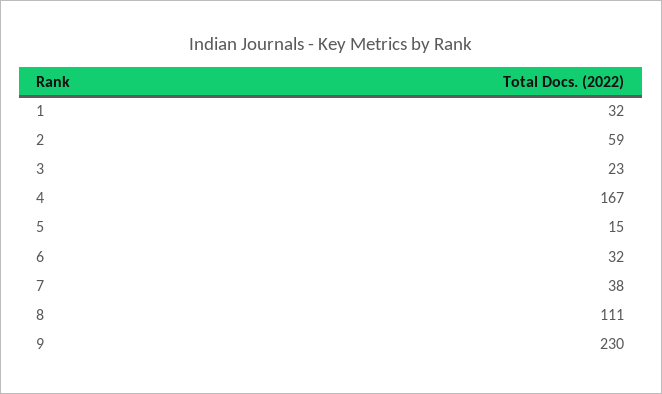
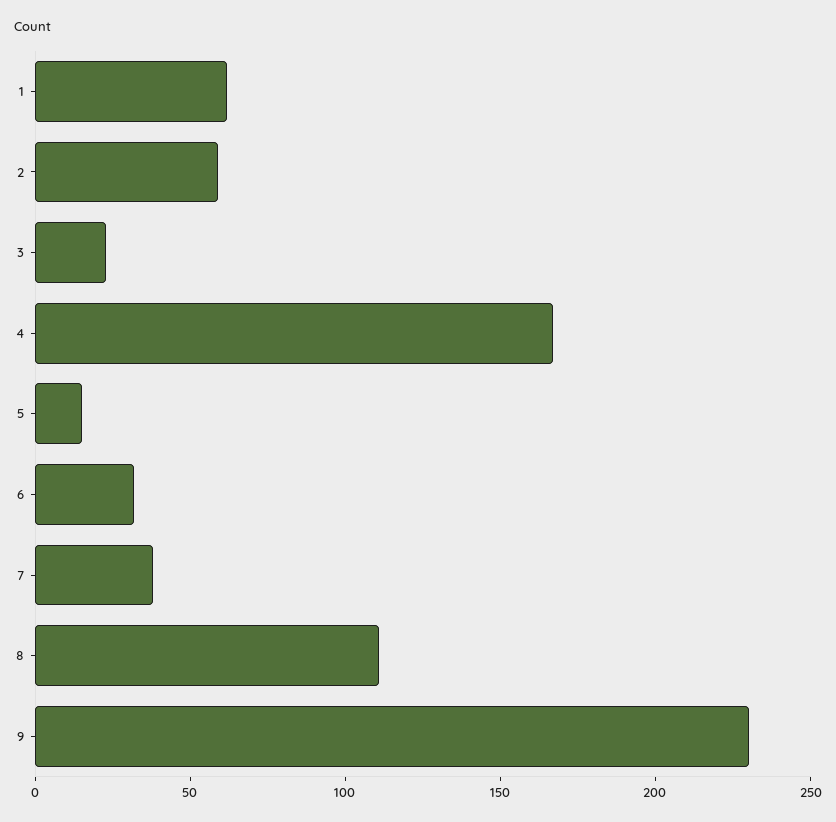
1: 32 -> 60

